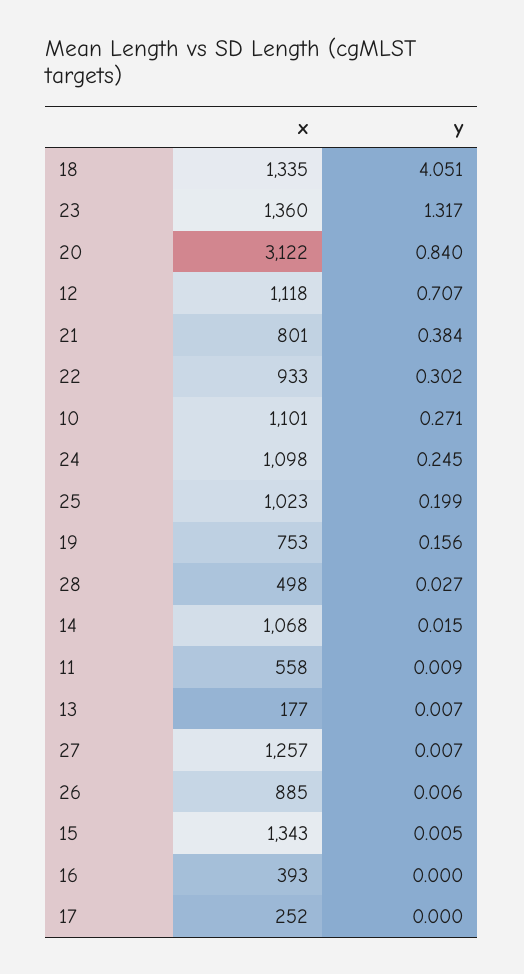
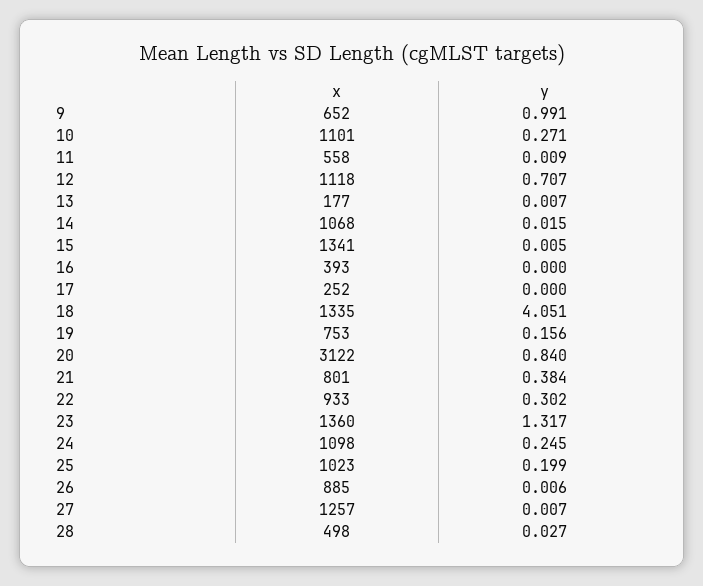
x, 15: 1343 -> 1341
x, 9: none -> 652
y, 9: none -> 0.991

